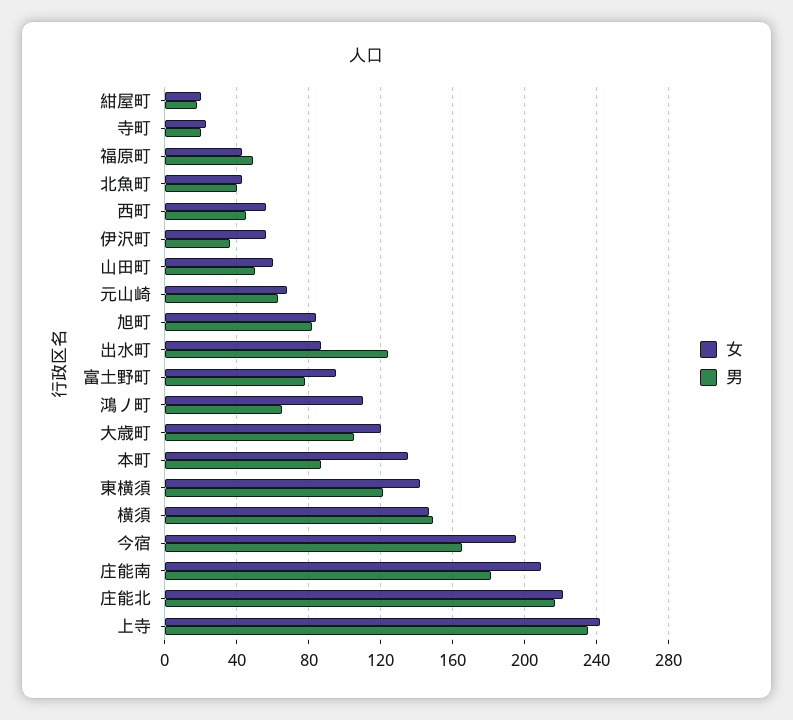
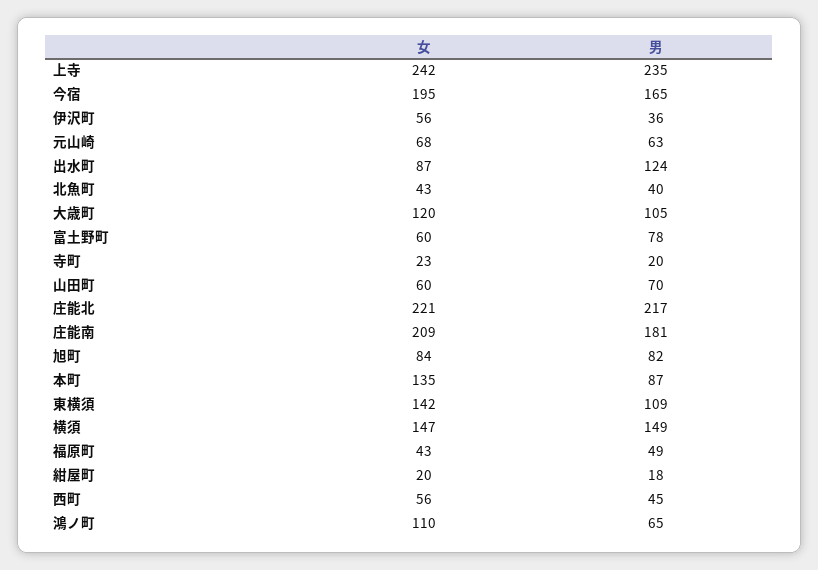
男, 山田町: 50 -> 70
女, 富土野町: 95 -> 60
男, 東横須: 120 -> 109

